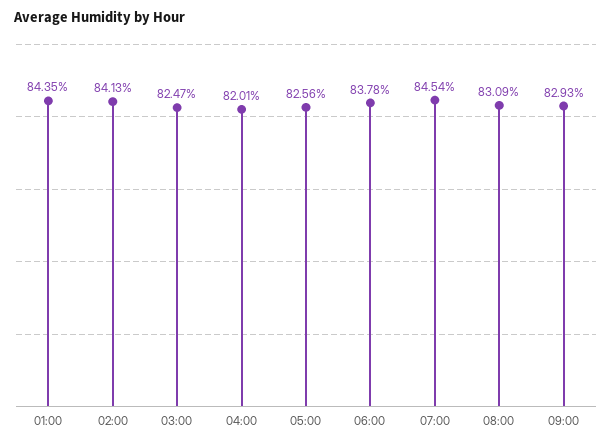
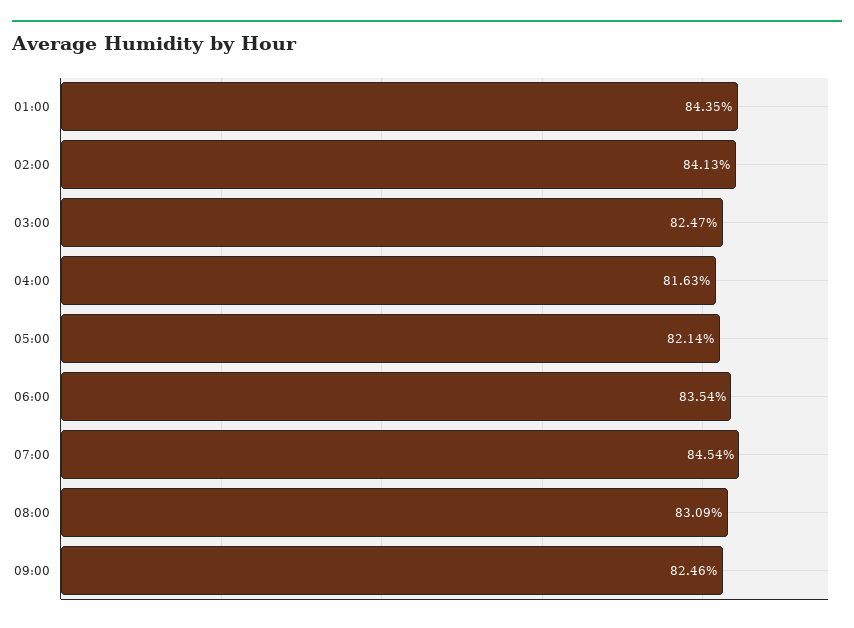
04:00: 82.01 -> 81.63
05:00: 82.56 -> 82.14
06:00: 83.78 -> 83.54
09:00: 82.93 -> 82.46

